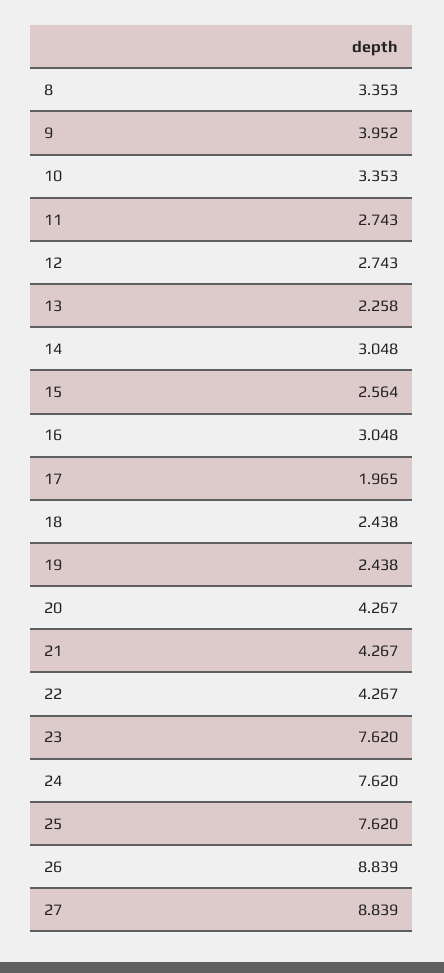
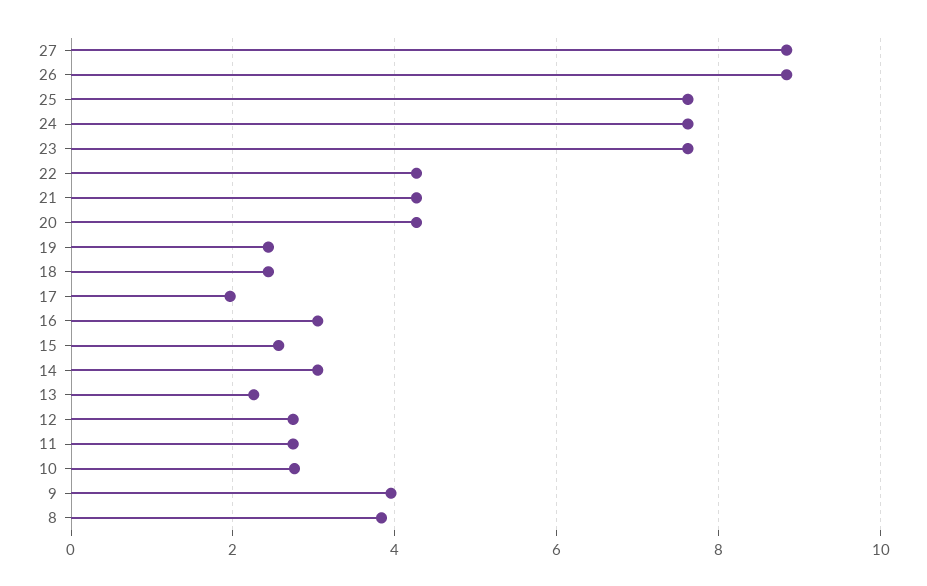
8: 3.353 -> 3.8
10: 3.353 -> 2.8

